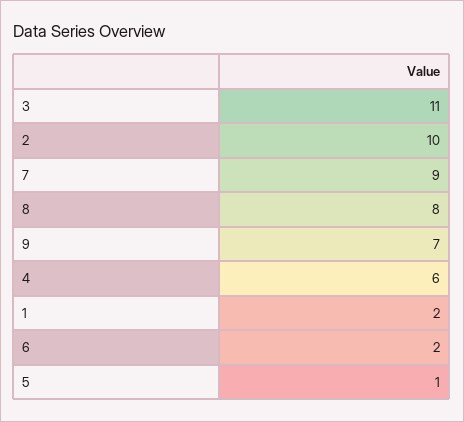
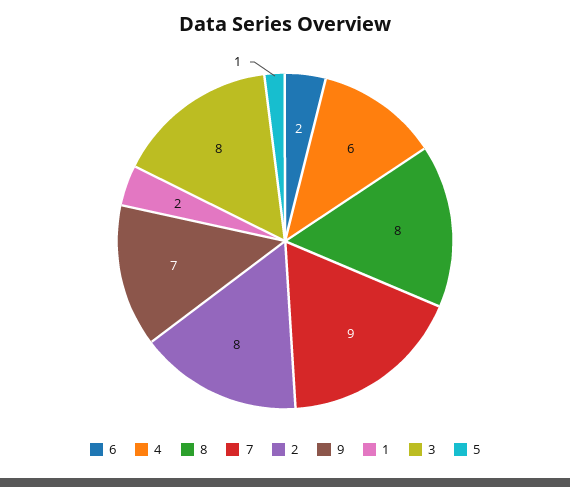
3: 11 -> 8
2: 10 -> 8

